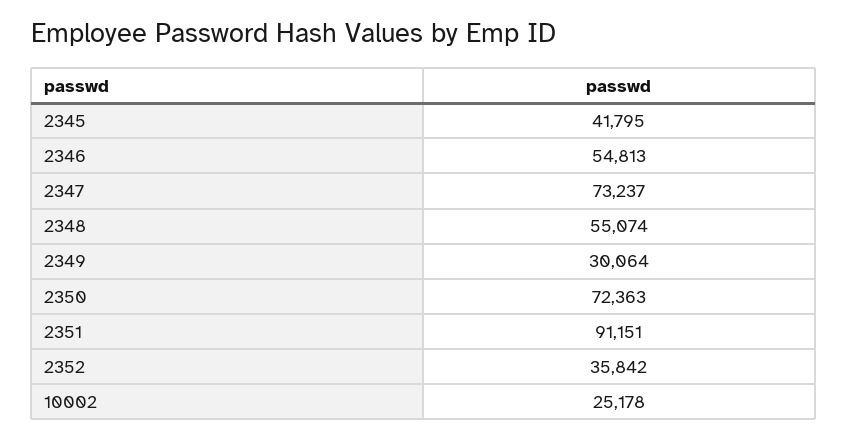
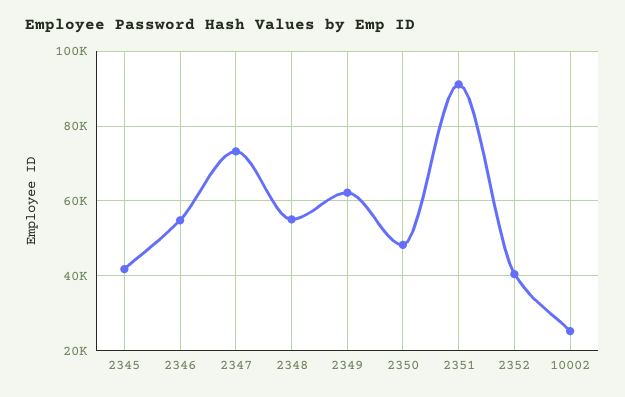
2349: 30064 -> 62000
2350: 72363 -> 48000
2352: 35842 -> 40000

